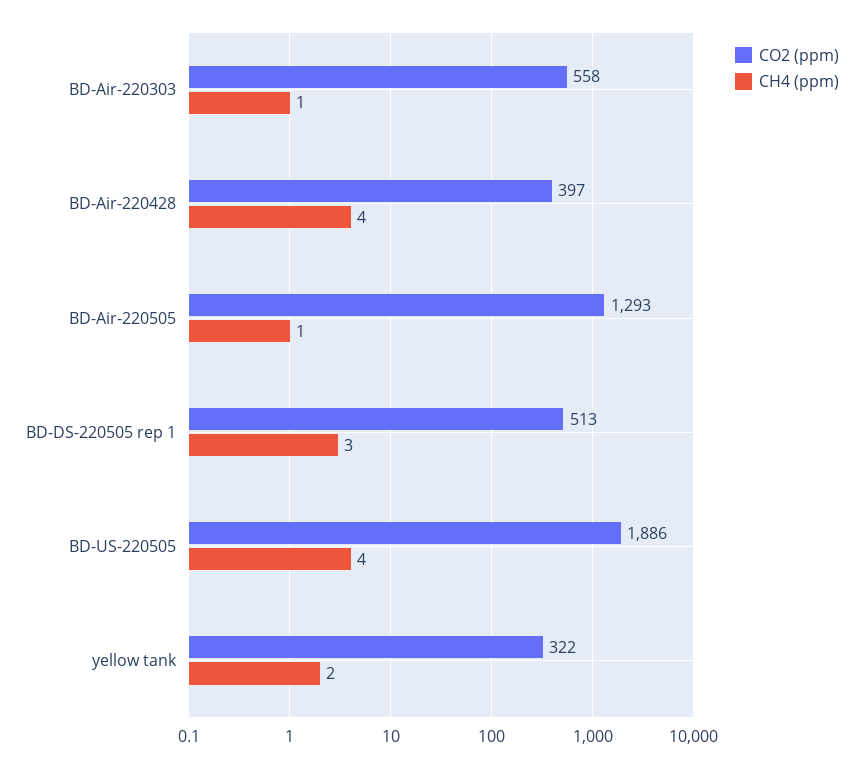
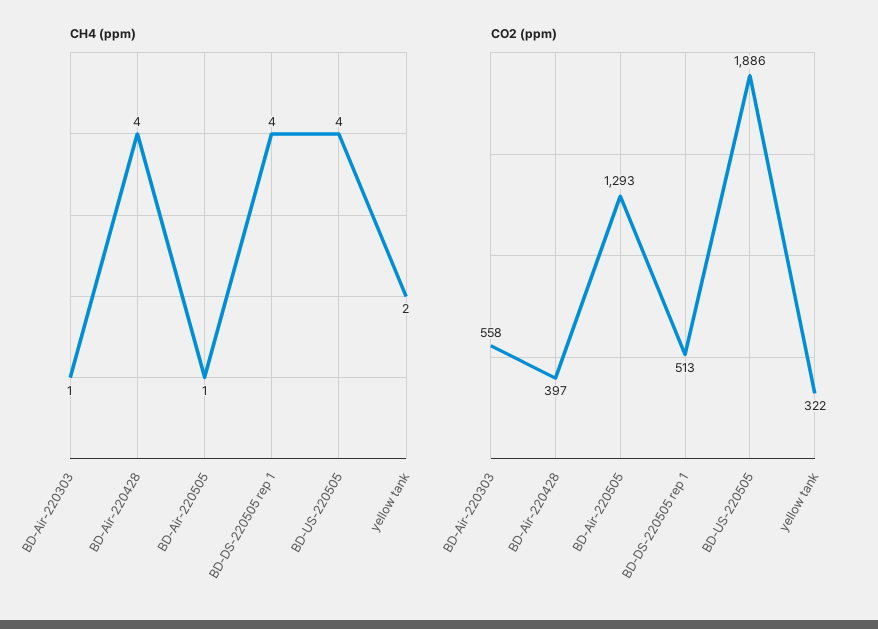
CH4 (ppm), BD-DS-220505 rep 1: 3 -> 4

